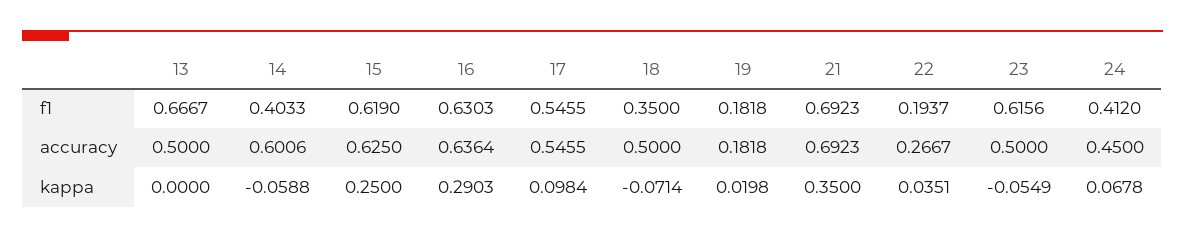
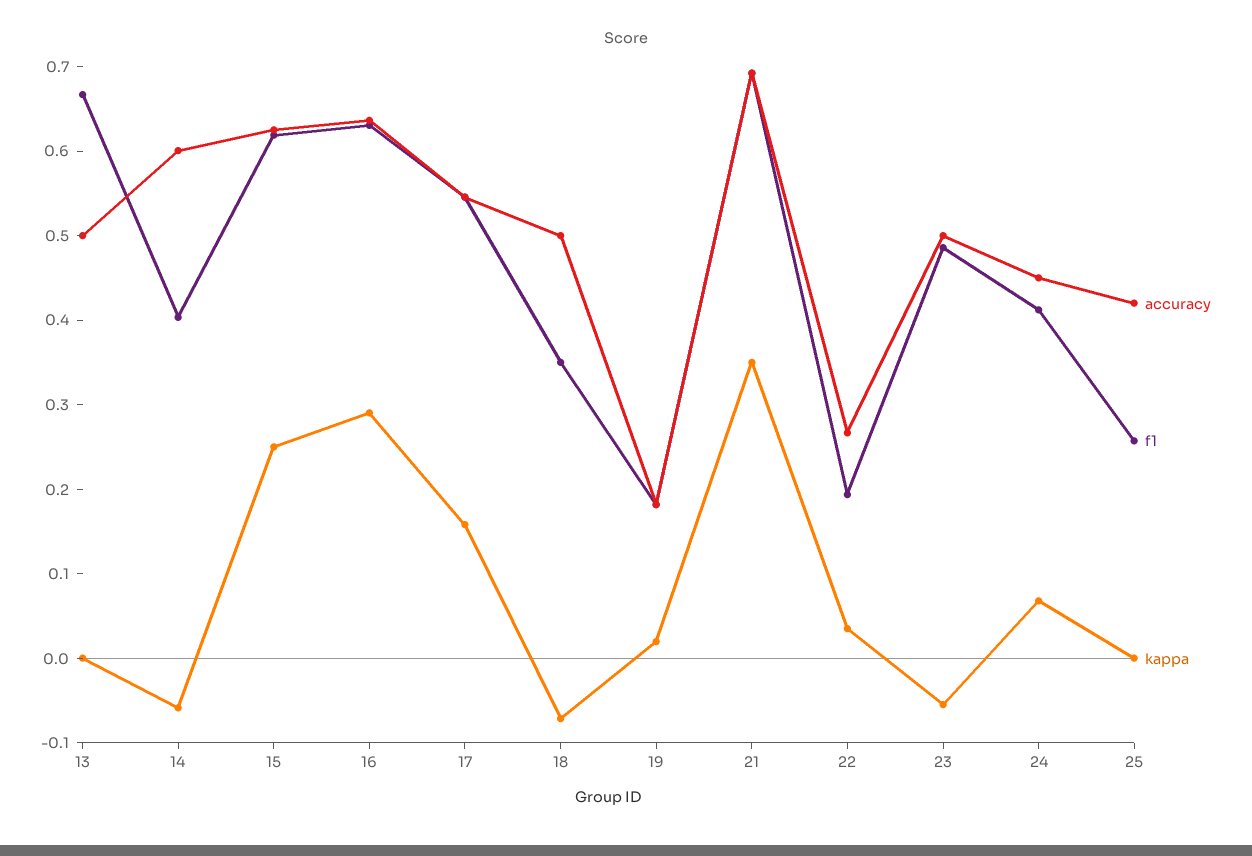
f1, 23: 0.6156 -> 0.48
kappa, 17: 0.0984 -> 0.16
accuracy, 25: none -> 0.42
f1, 25: none -> 0.26
kappa, 25: none -> 0

